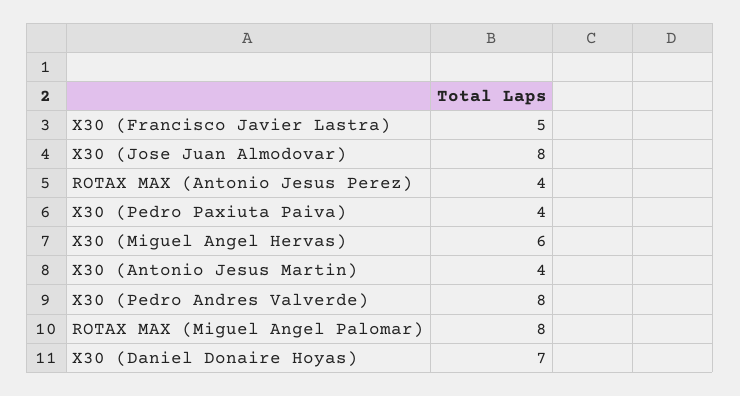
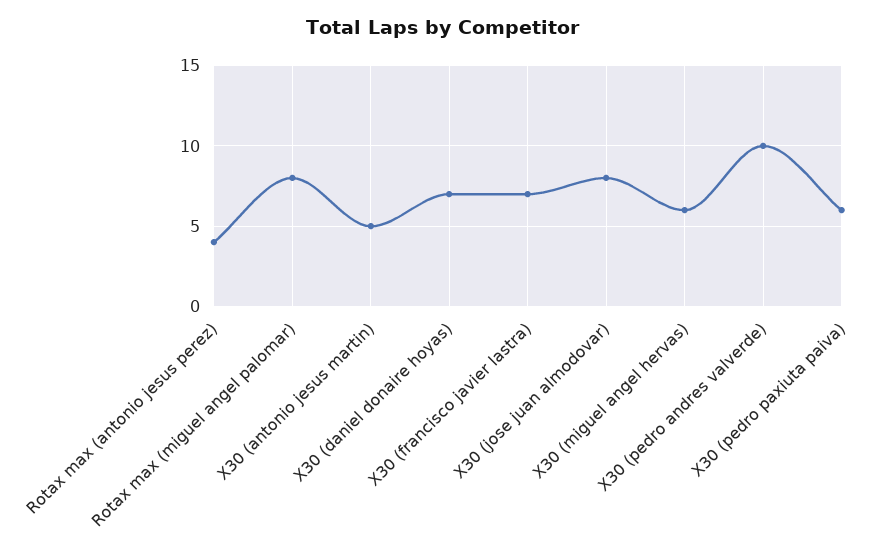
X30 (Francisco Javier Lastra): 5 -> 7
X30 (Pedro Paxiuta Paiva): 4 -> 6
X30 (Antonio Jesus Martin): 4 -> 5
X30 (Pedro Andres Valverde): 8 -> 10

